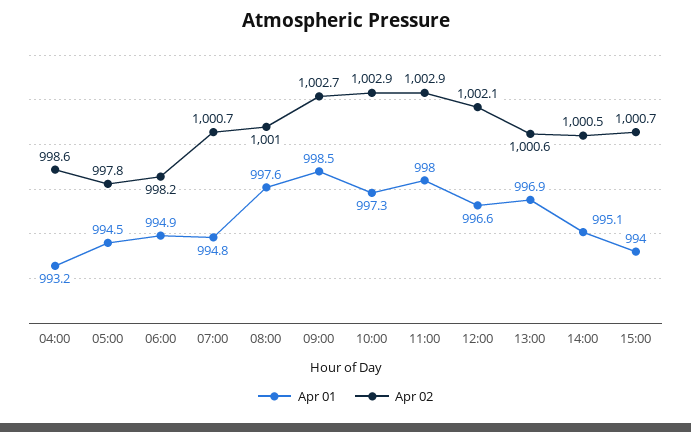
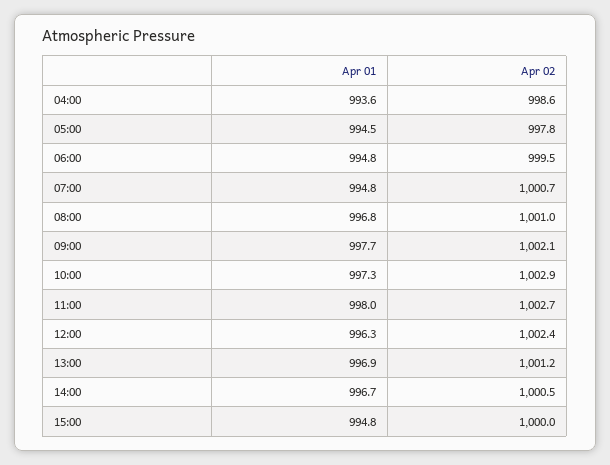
Apr 01, 04:00: 993.2 -> 993.6
Apr 01, 06:00: 994.9 -> 994.8
Apr 02, 06:00: 998.2 -> 999.5
Apr 01, 08:00: 997.6 -> 996.8
Apr 01, 09:00: 998.5 -> 997.7
Apr 02, 09:00: 1002.7 -> 1002.1
Apr 02, 11:00: 1002.9 -> 1002.7
Apr 01, 12:00: 996.6 -> 996.3
Apr 02, 12:00: 1002.1 -> 1002.4
Apr 02, 13:00: 1000.6 -> 1001.2
Apr 01, 14:00: 995.1 -> 996.7
Apr 01, 15:00: 994 -> 994.8
Apr 02, 15:00: 1000.7 -> 1000

